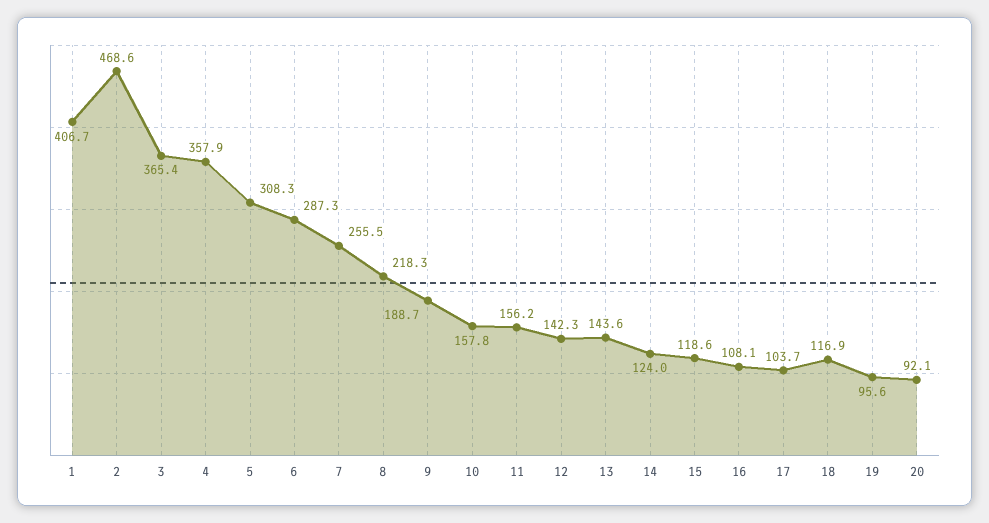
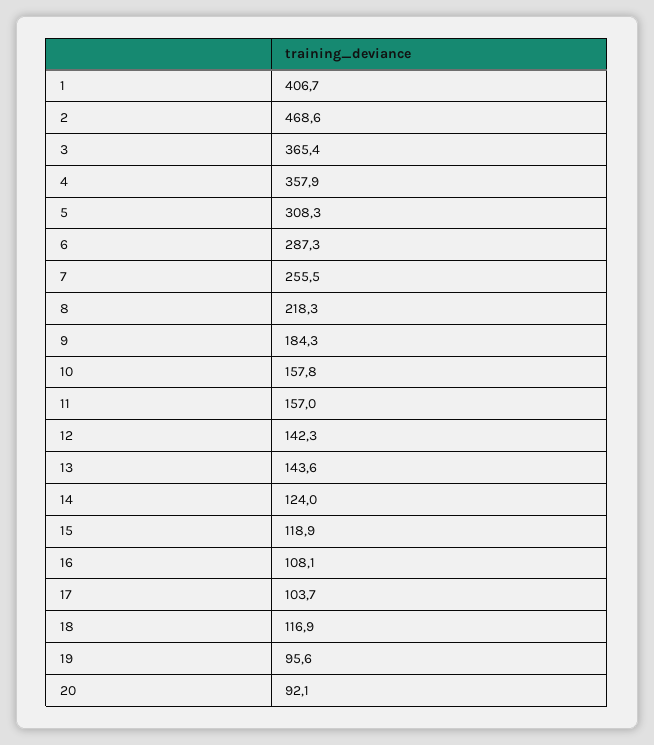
9: 188.7 -> 184.3
11: 156.2 -> 157
15: 118.6 -> 118.9

